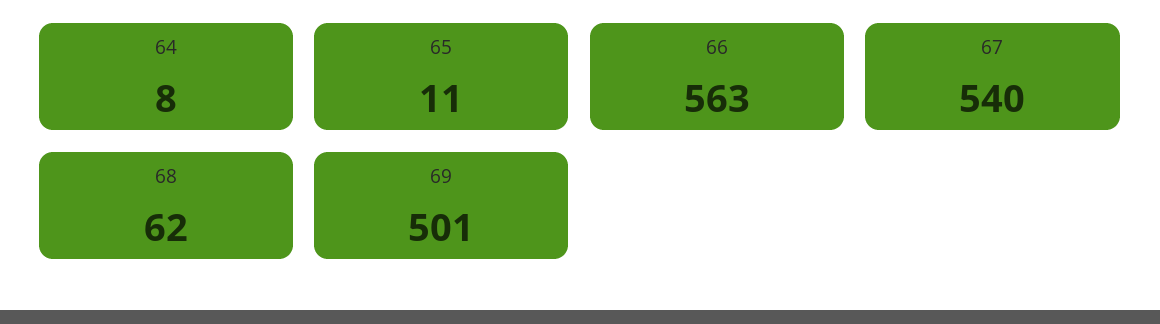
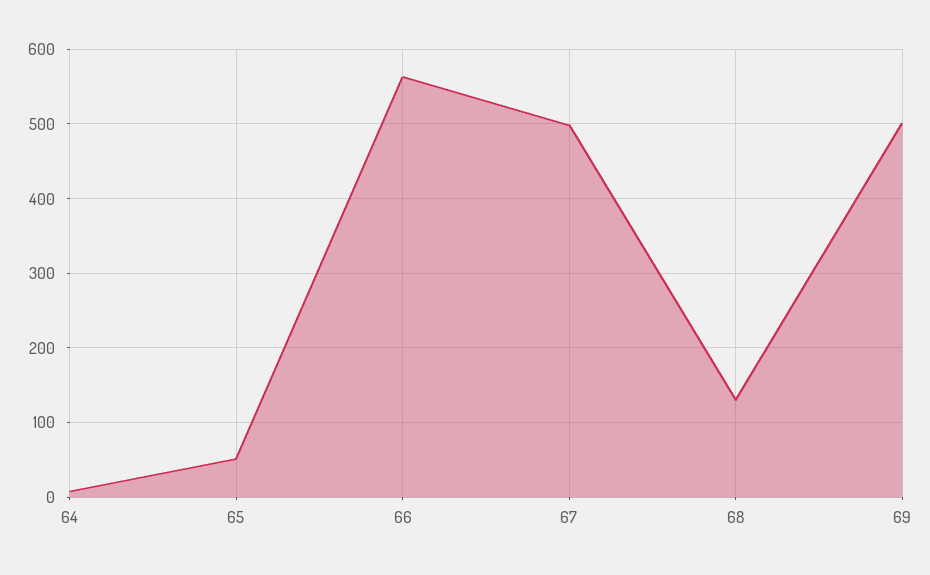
65: 11 -> 50
67: 540 -> 500
68: 62 -> 130

